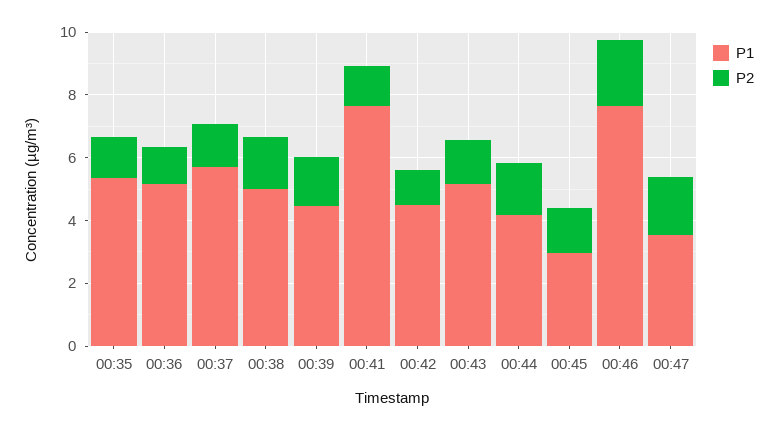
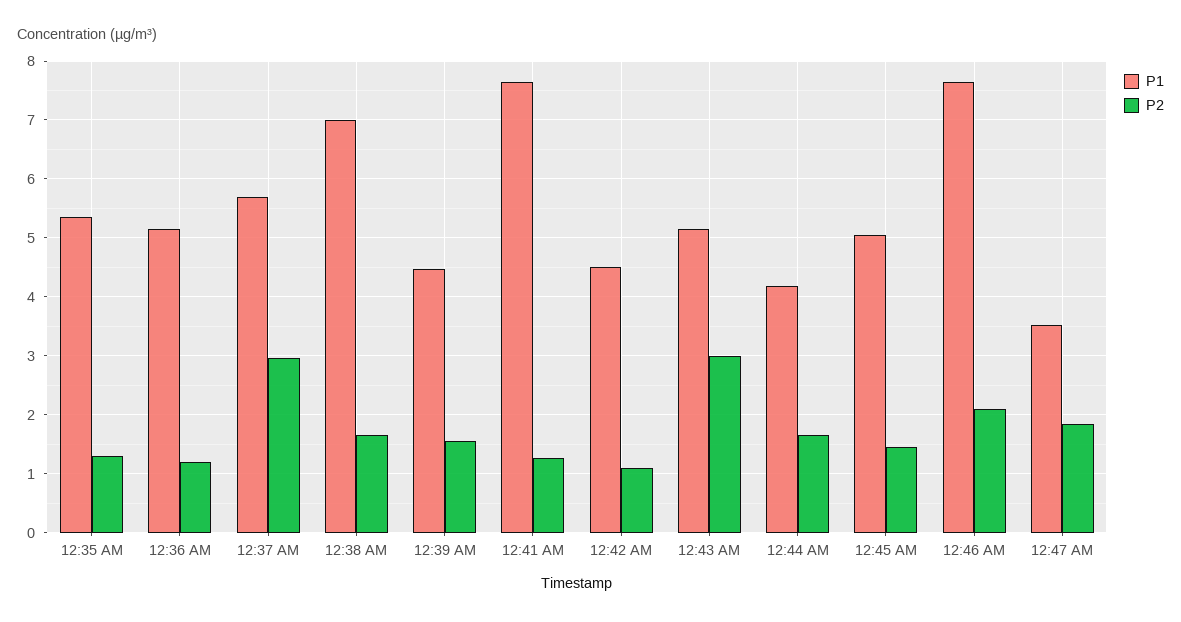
P2, 00:37: 1.5 -> 3
P1, 00:38: 5 -> 7
P2, 00:43: 1.5 -> 3
P1, 00:45: 3 -> 5

